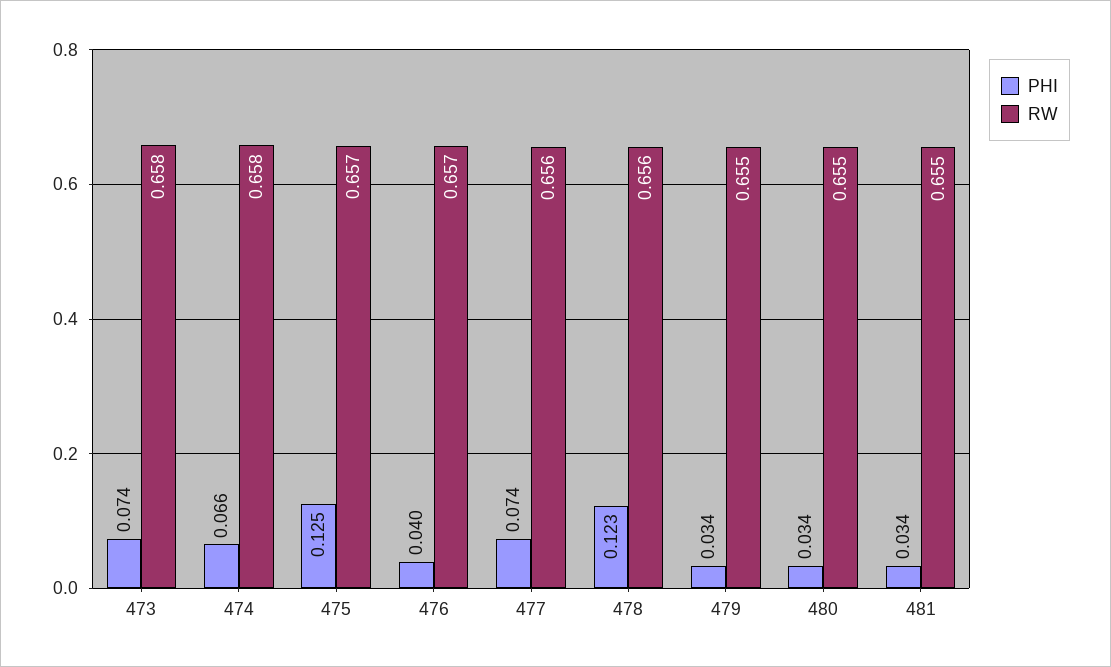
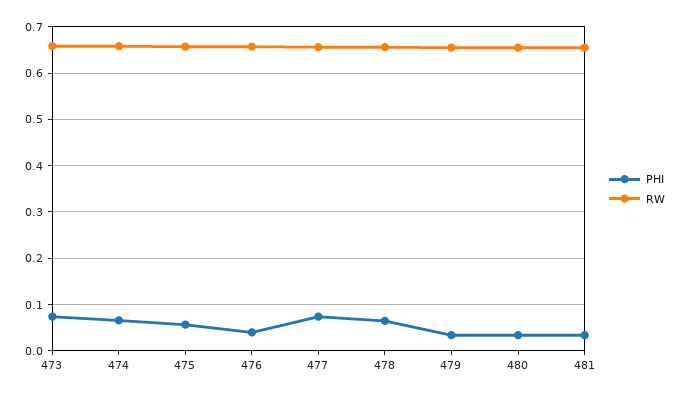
PHI, 475: 0.125 -> 0.06
PHI, 478: 0.123 -> 0.06

